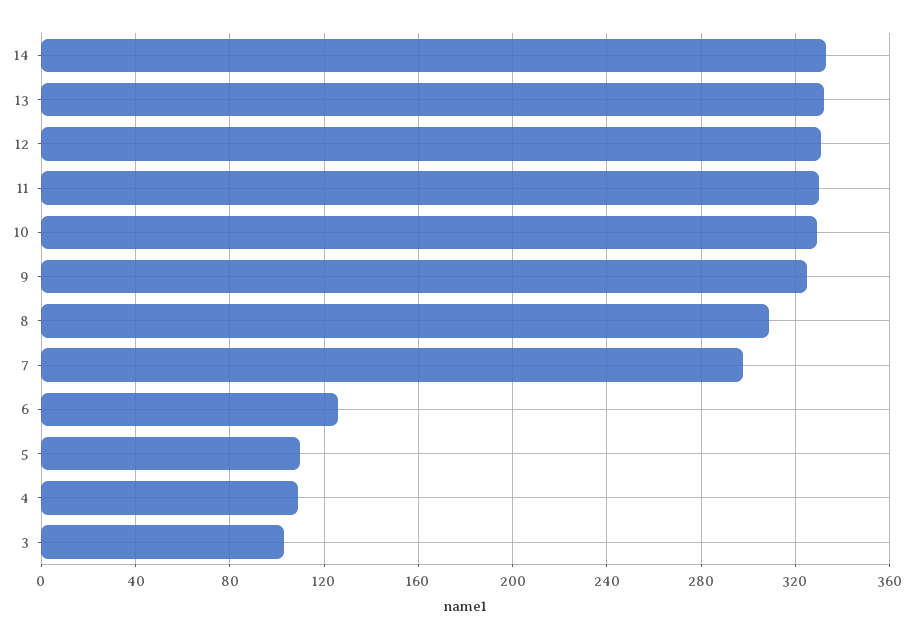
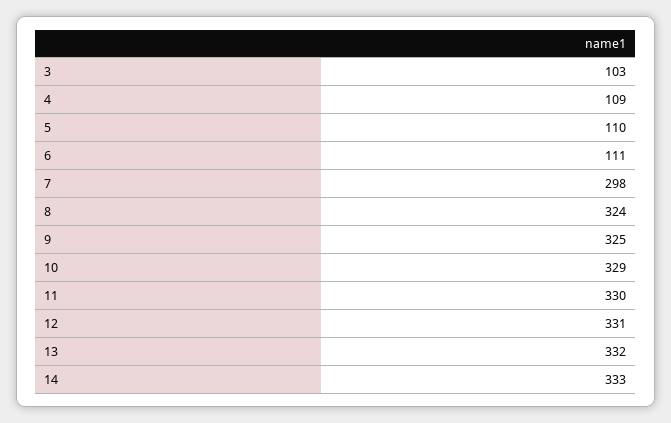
8: 310 -> 324
6: 125 -> 111

